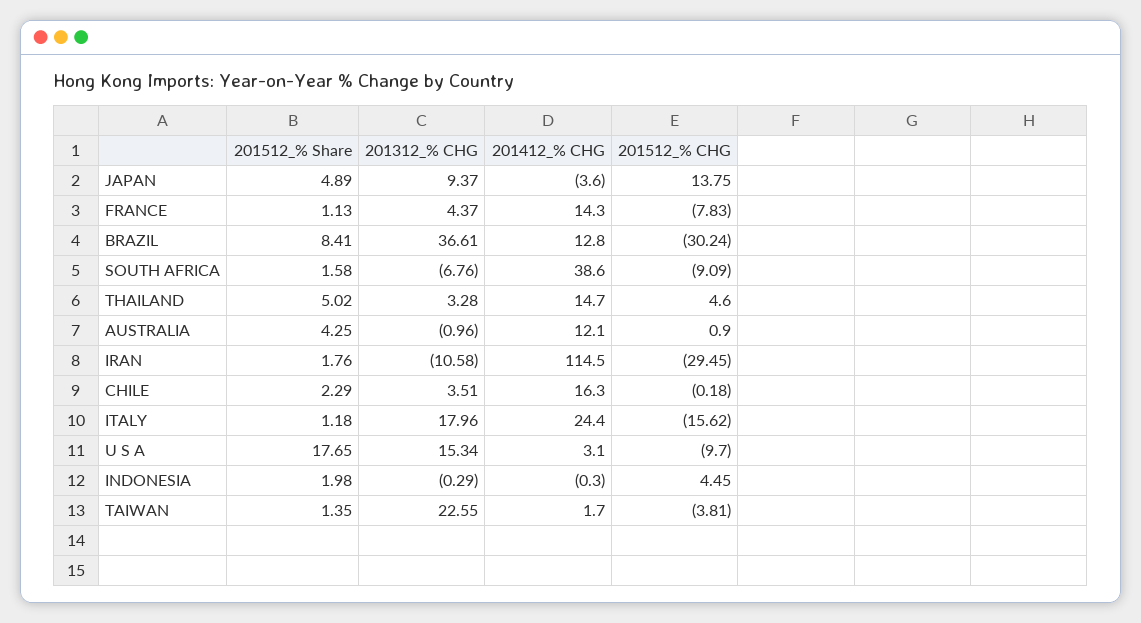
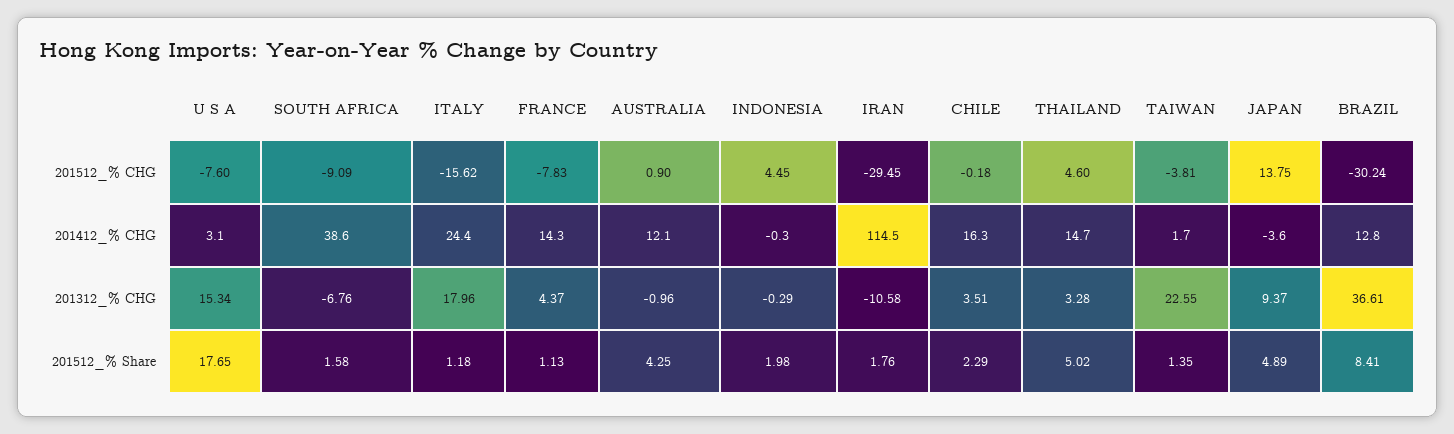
201512_% CHG, U S A: -9.7 -> -7.6

